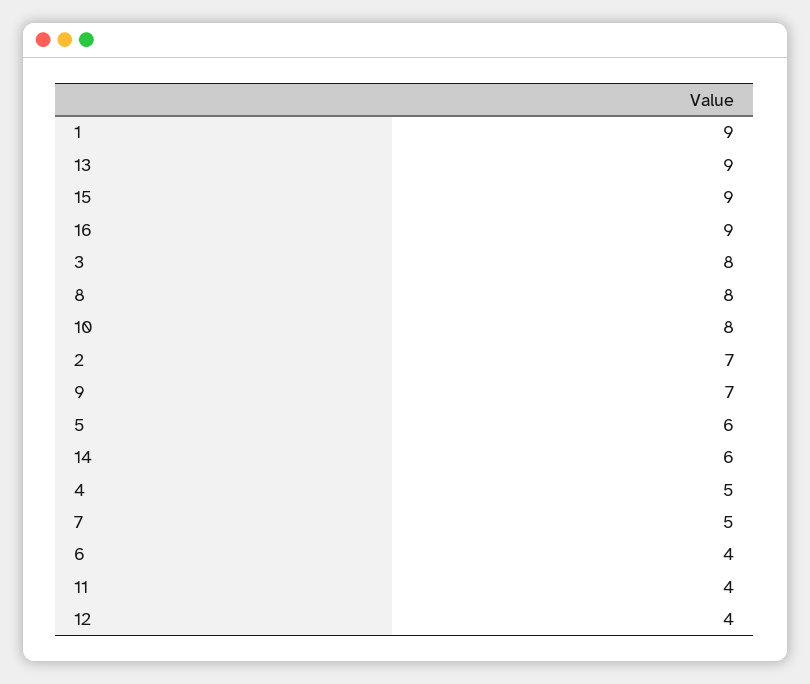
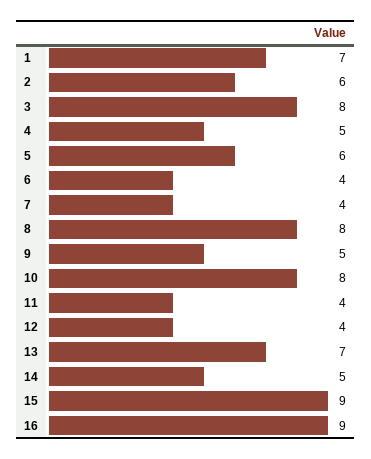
1: 9 -> 7
13: 9 -> 7
2: 7 -> 6
9: 7 -> 5
14: 6 -> 5
7: 5 -> 4

